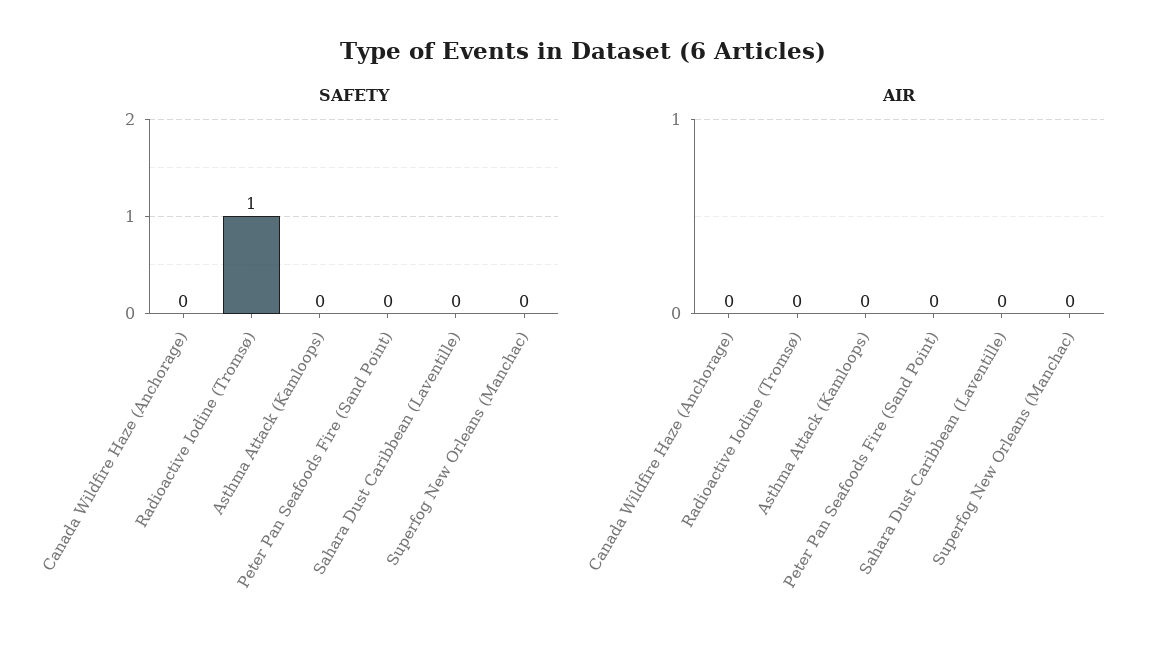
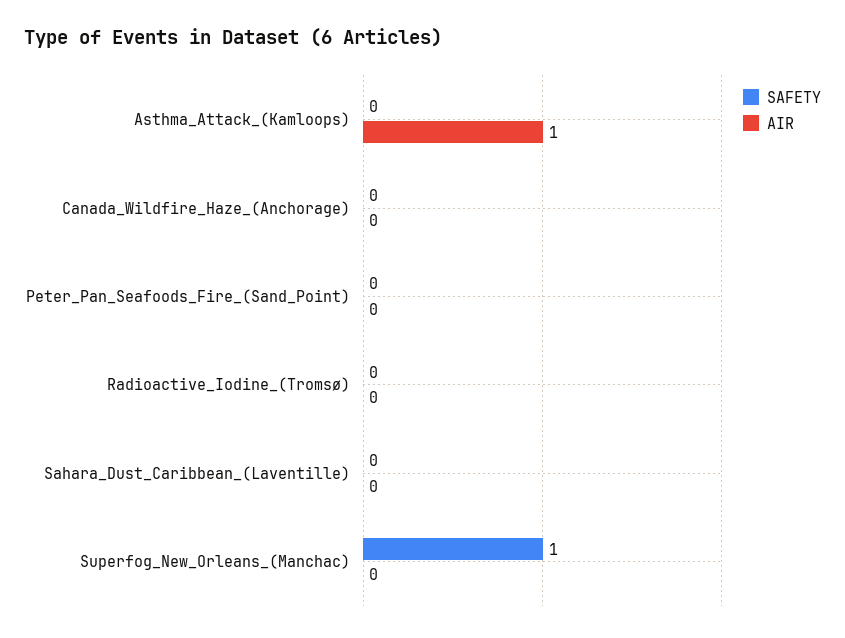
SAFETY, Radioactive Iodine (Tromsø): 1 -> 0
SAFETY, Superfog New Orleans (Manchac): 0 -> 1
AIR, Asthma Attack (Kamloops): 0 -> 1

